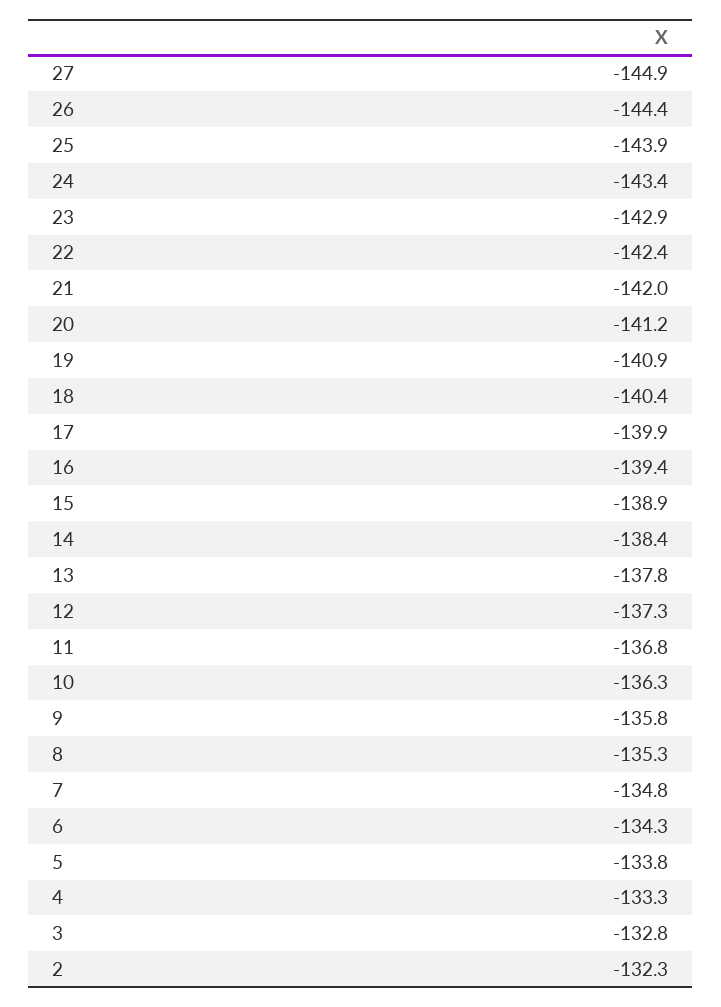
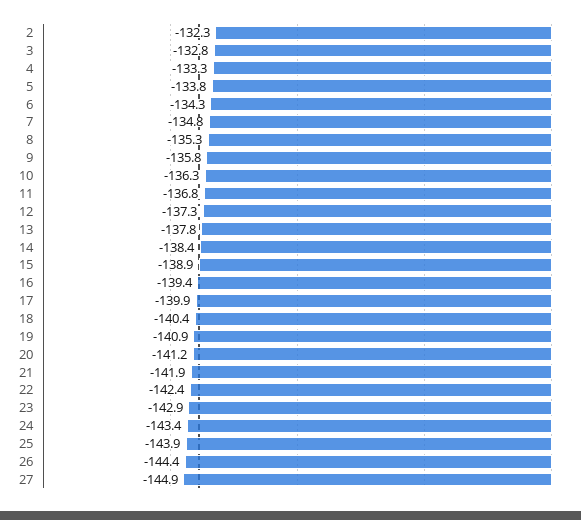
21: -142 -> -141.9

